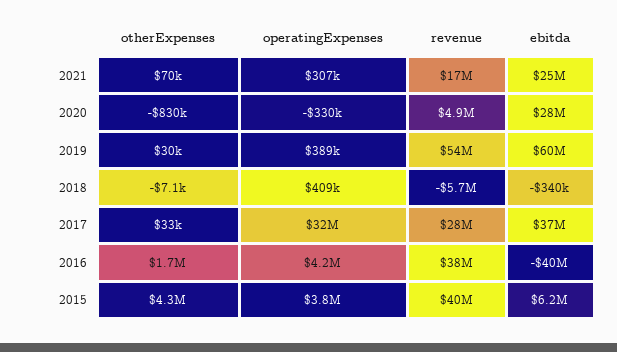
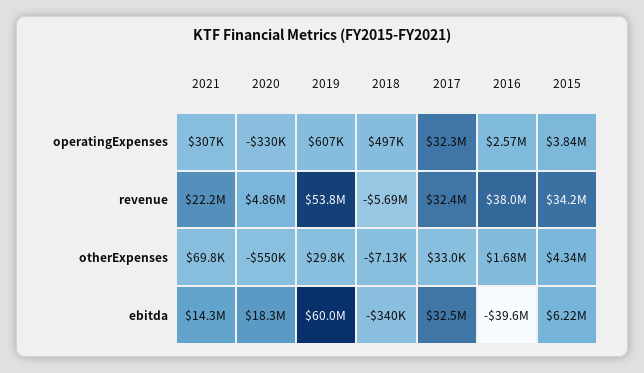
revenue, 2021: 17000000 -> 22200000
ebitda, 2021: 25000000 -> 14300000
otherExpenses, 2020: -830000 -> -550000
ebitda, 2020: 28000000 -> 18300000
operatingExpenses, 2019: 389000 -> 607000
operatingExpenses, 2018: 409000 -> 497000
revenue, 2017: 28000000 -> 32400000
ebitda, 2017: 37000000 -> 32500000
operatingExpenses, 2016: 4200000 -> 2570000
revenue, 2015: 40000000 -> 34200000

